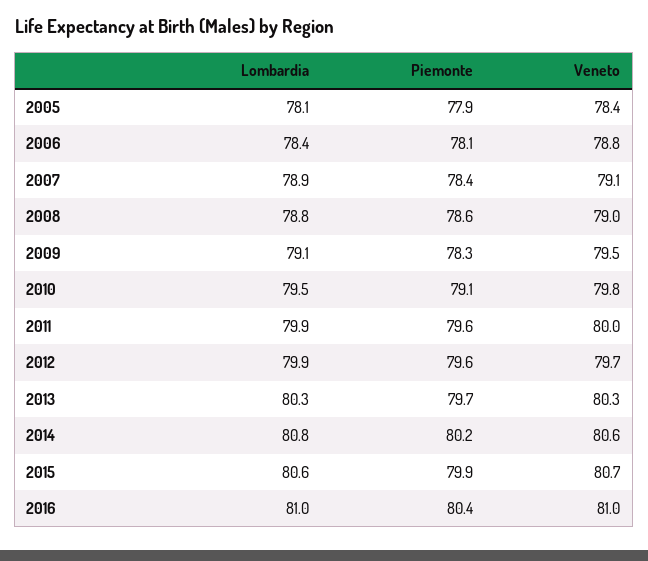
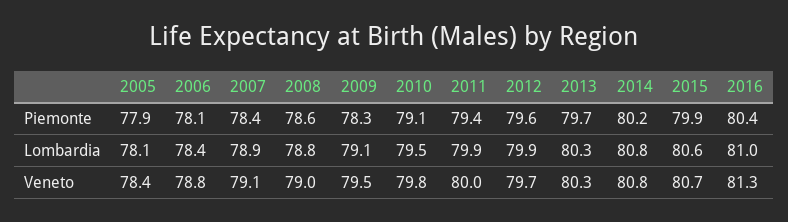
Piemonte, 2011: 79.6 -> 79.4
Veneto, 2014: 80.6 -> 80.8
Veneto, 2016: 81 -> 81.3

